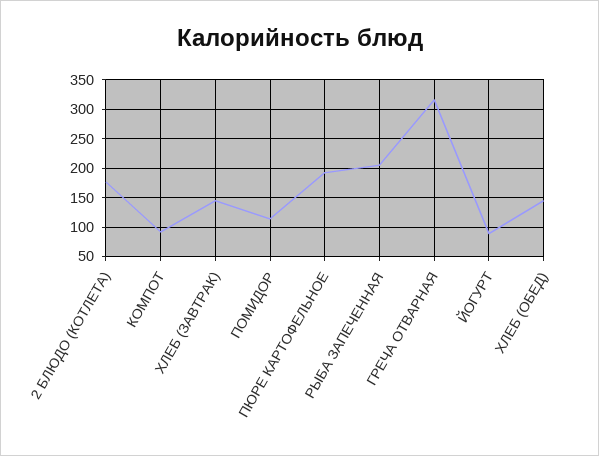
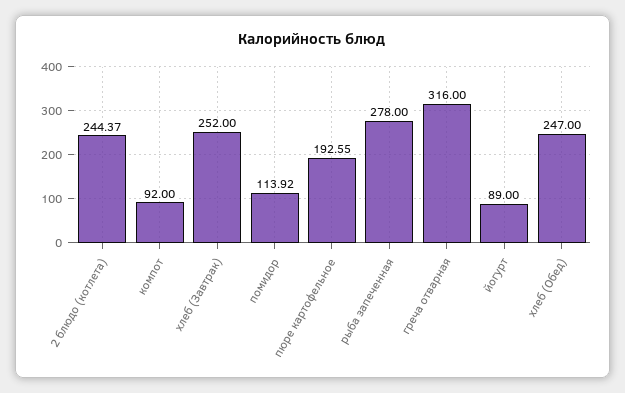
2 БЛЮДО (КОТЛЕТА): 175 -> 244.37
ХЛЕБ (ЗАВТРАК): 150 -> 252
РЫБА ЗАПЕЧЕННАЯ: 200 -> 278
ХЛЕБ (ОБЕД): 150 -> 247

